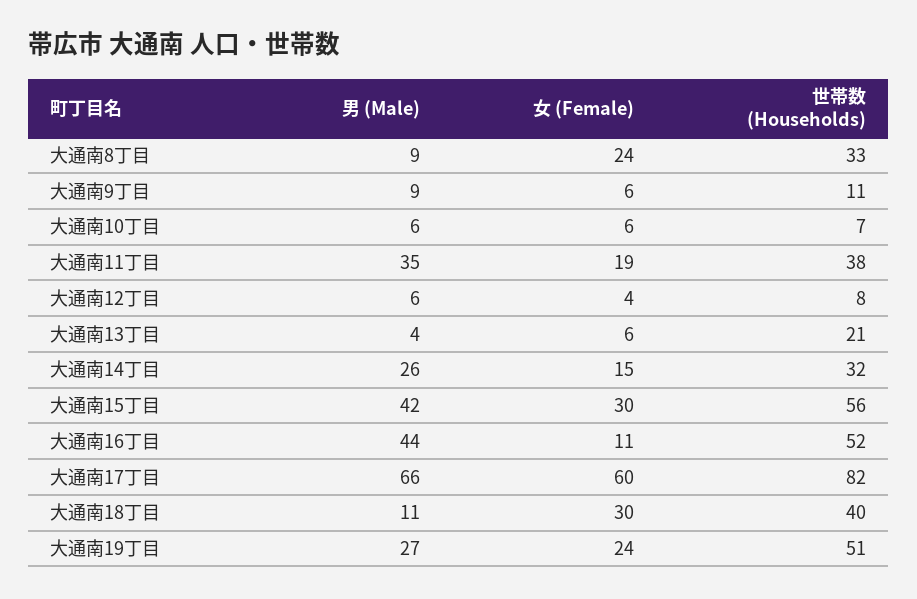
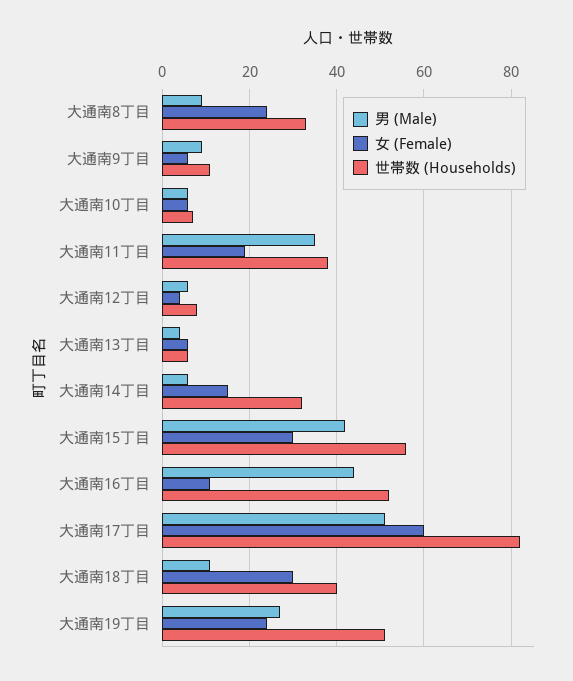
世帯数 (Households), 大通南13丁目: 21 -> 5
男 (Male), 大通南14丁目: 26 -> 5
男 (Male), 大通南17丁目: 66 -> 50

